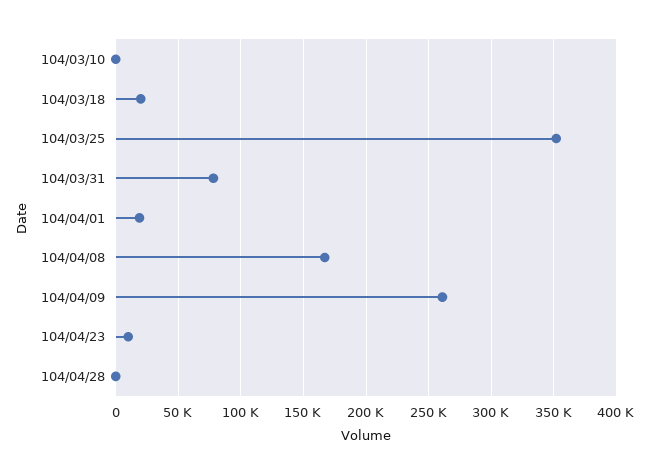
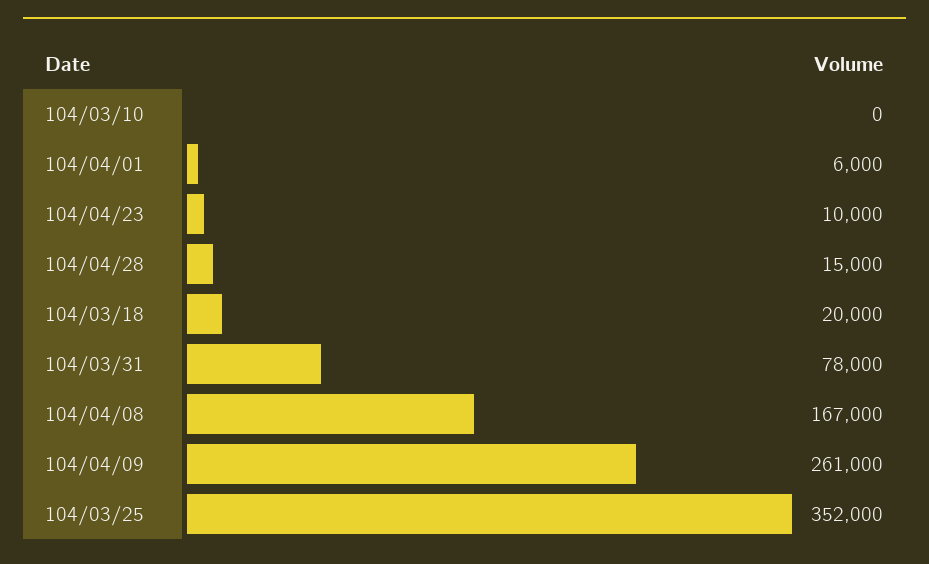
104/04/01: 20000 -> 6000
104/04/28: 0 -> 15000

